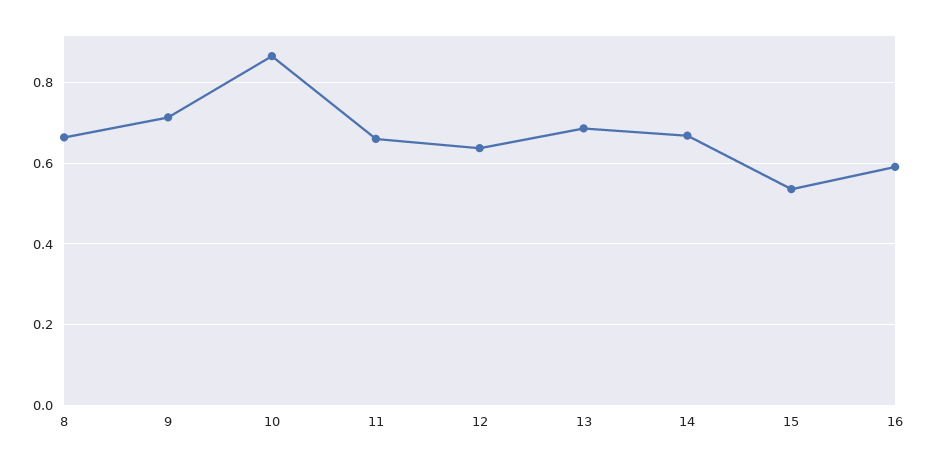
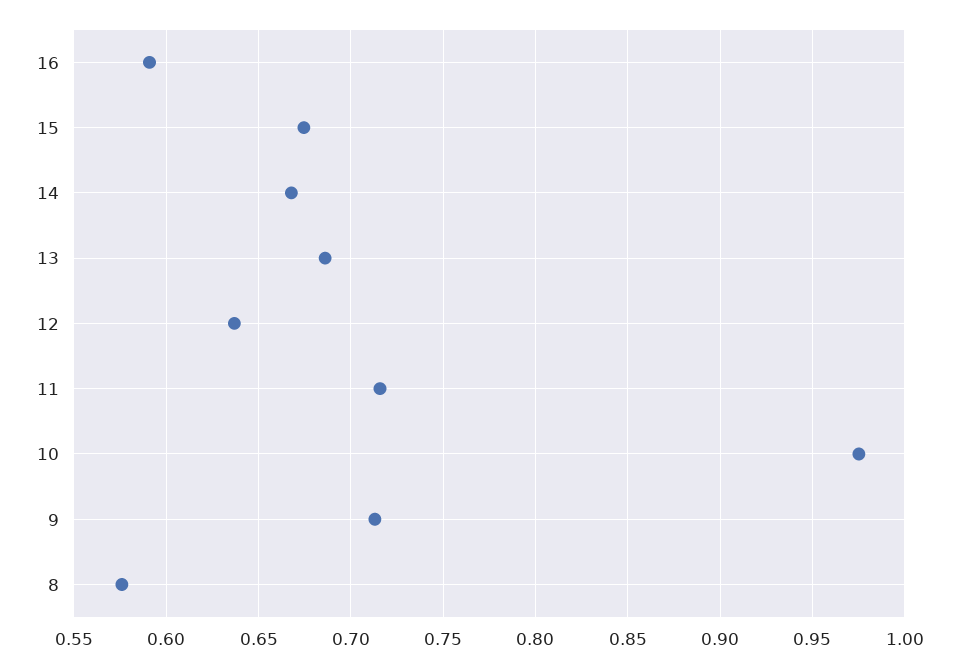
8: 0.66 -> 0.575
10: 0.86 -> 0.975
11: 0.66 -> 0.715
15: 0.54 -> 0.675

